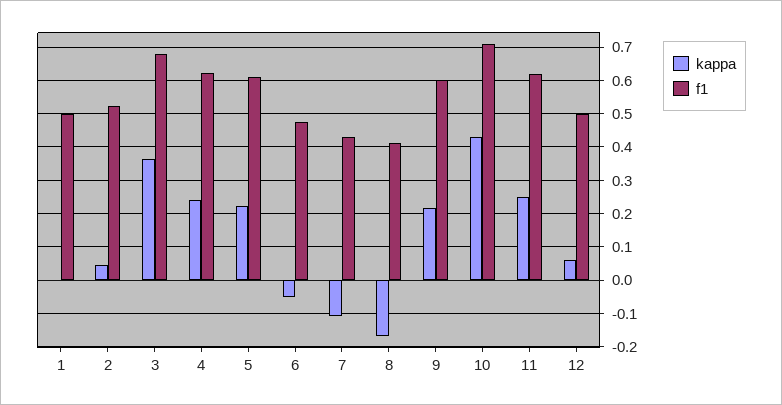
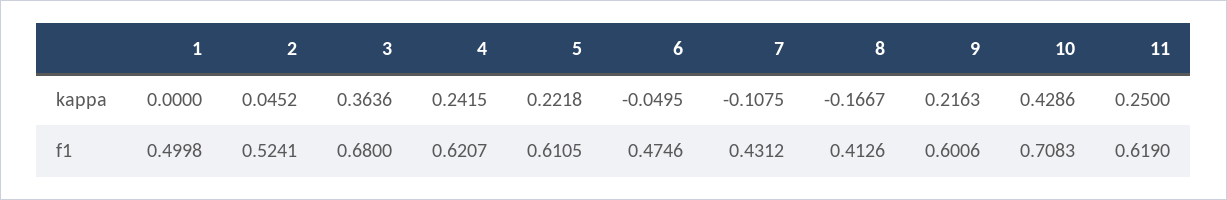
kappa, 12: 0.06 -> none
f1, 12: 0.5 -> none

